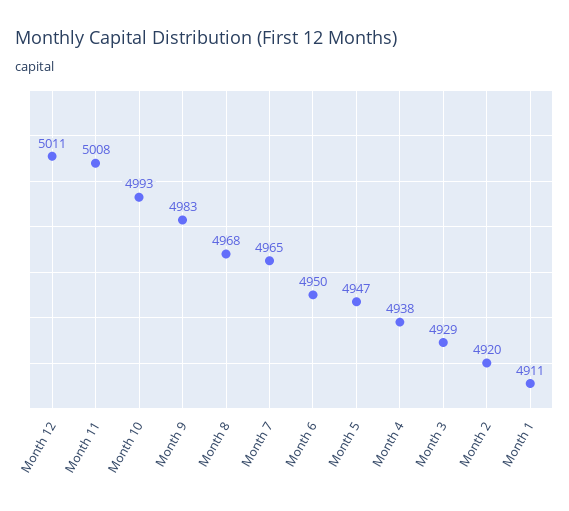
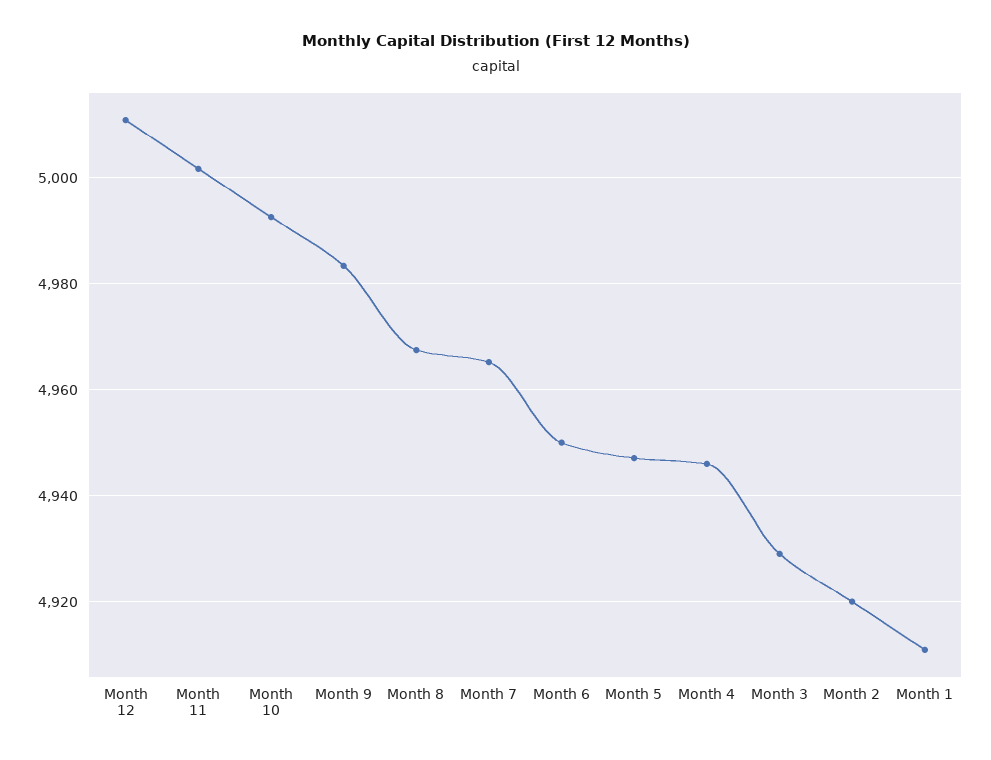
Month 11: 5008 -> 5002
Month 4: 4938 -> 4946

